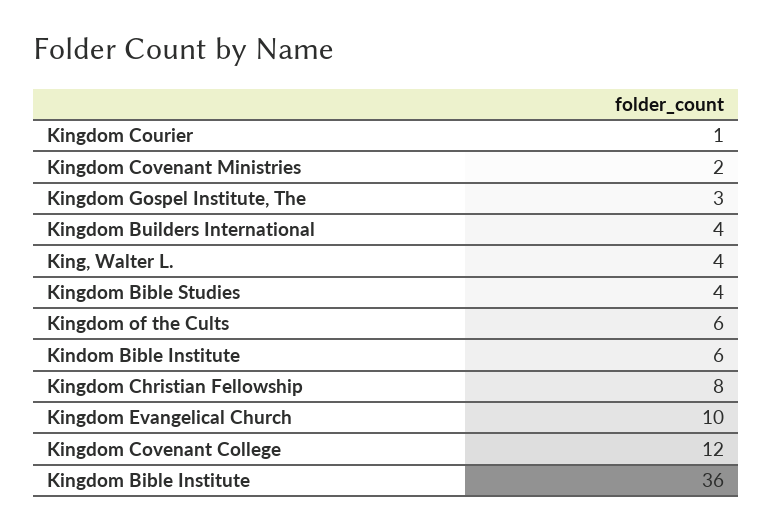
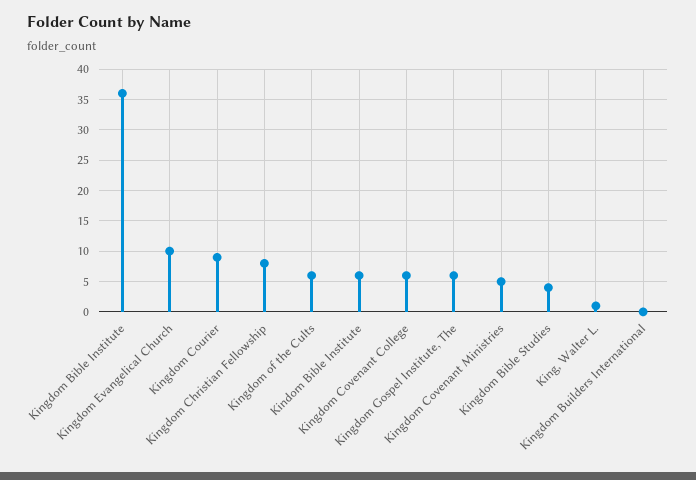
Kingdom Courier: 1 -> 9
Kingdom Covenant Ministries: 2 -> 5
Kingdom Gospel Institute, The: 3 -> 6
Kingdom Builders International: 4 -> 0
King, Walter L.: 4 -> 1
Kingdom Covenant College: 12 -> 6

